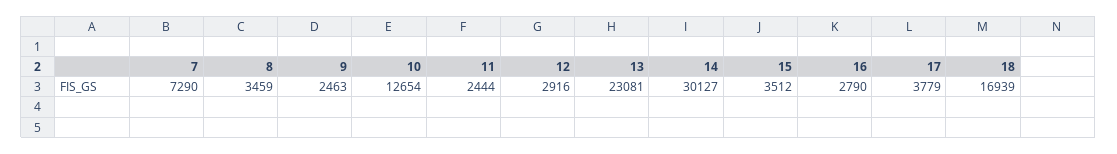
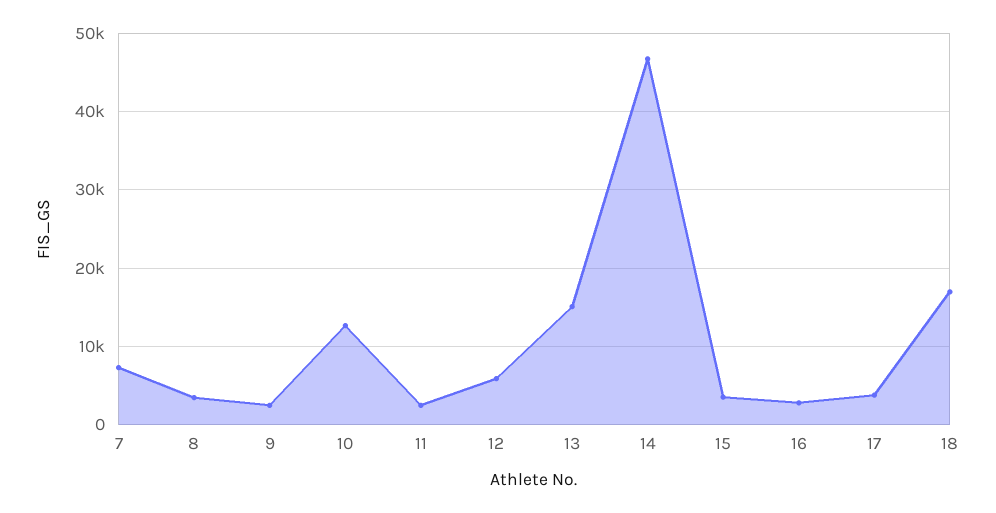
12: 2916 -> 6000
13: 23081 -> 15000
14: 30127 -> 47000

